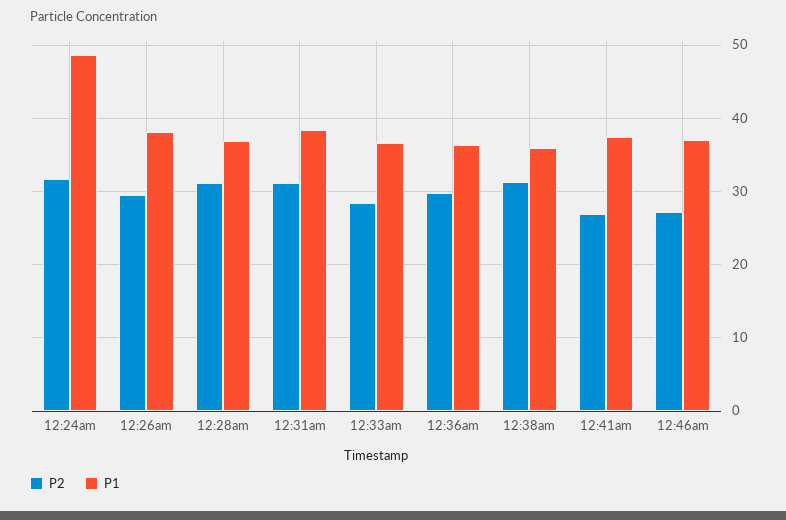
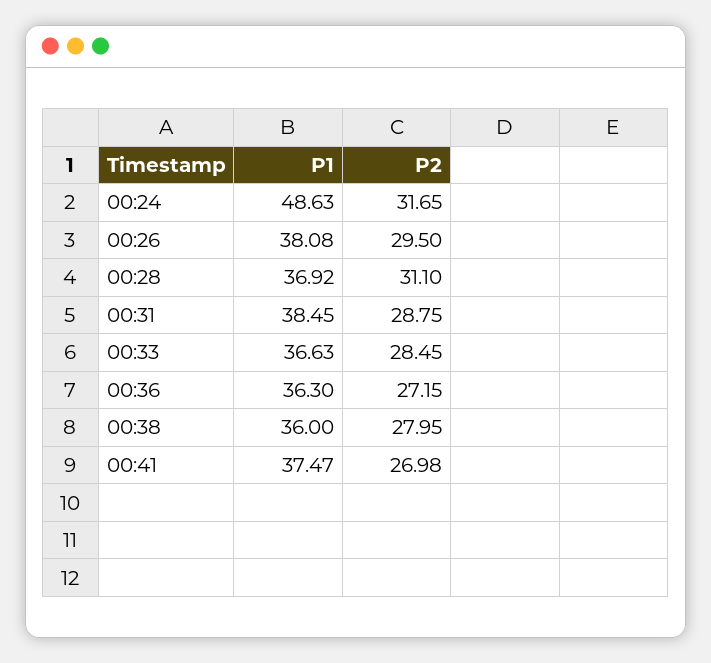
P2, 12:31am: 31 -> 28.75
P2, 12:36am: 30 -> 27.15
P2, 12:38am: 31 -> 27.95
P2, 12:46am: 27 -> none
P1, 12:46am: 37 -> none

